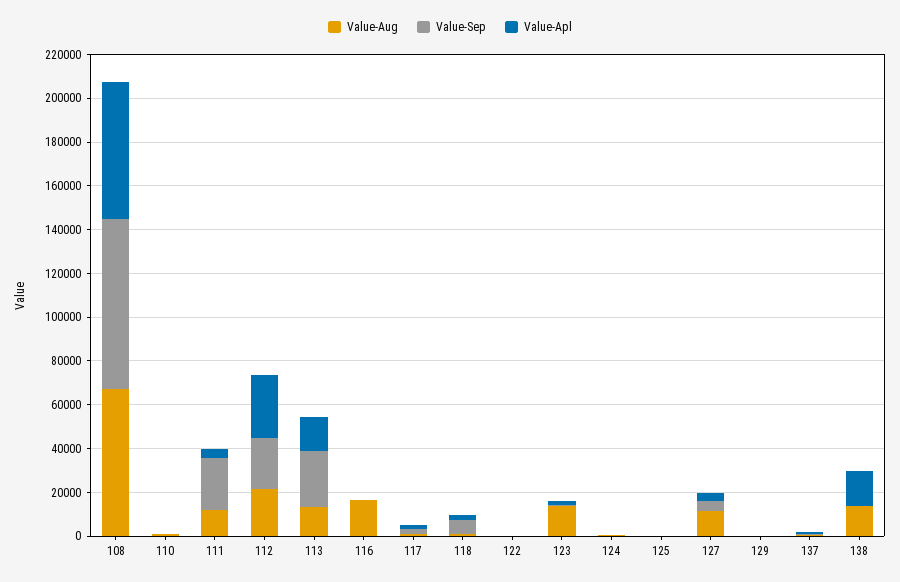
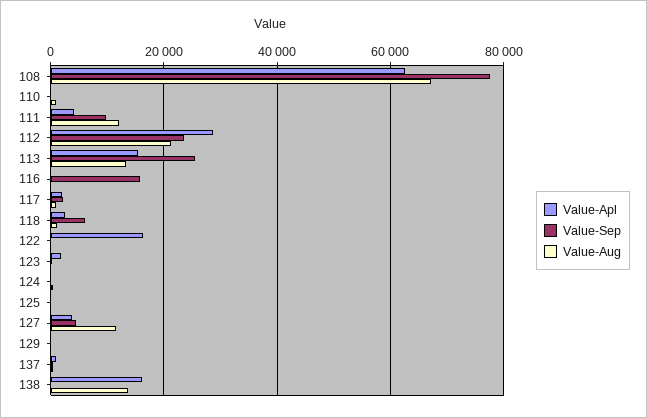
Value-Sep, 111: 25000 -> 10000
Value-Aug, 116: 15000 -> 0
Value-Sep, 116: 0 -> 16000
Value-Apl, 122: 0 -> 16000
Value-Aug, 123: 15000 -> 0

